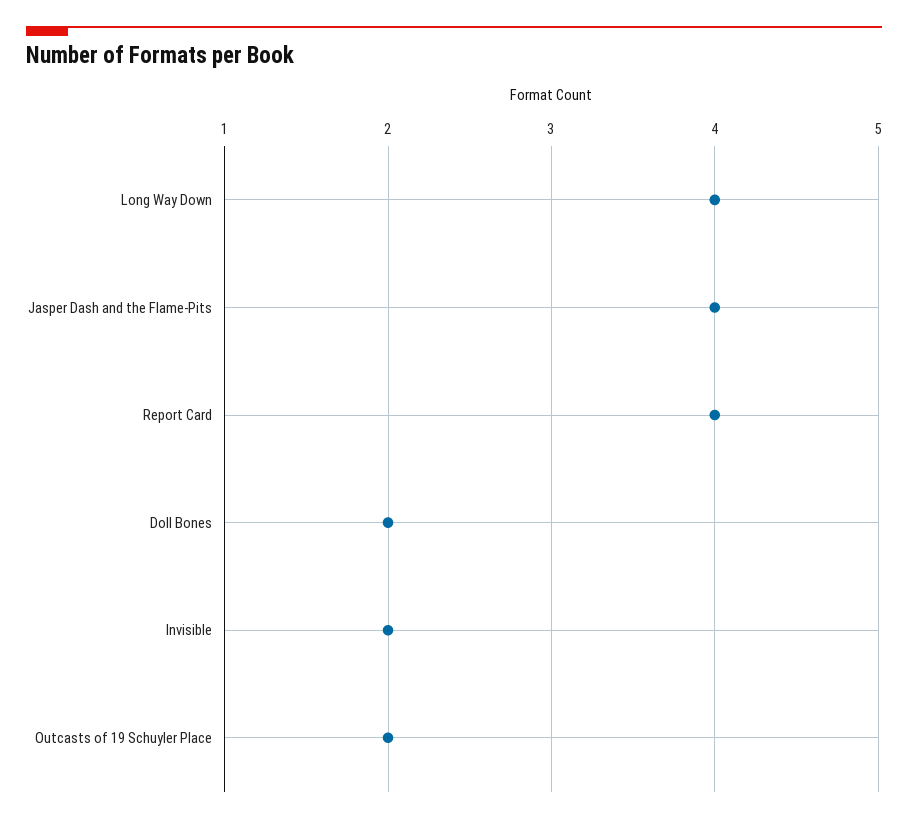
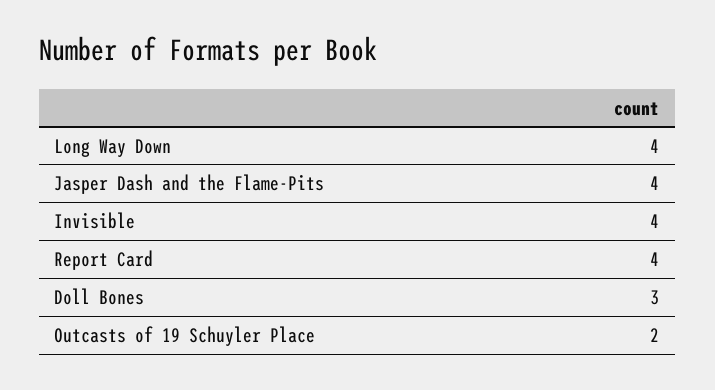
Doll Bones: 2 -> 3
Invisible: 2 -> 4

